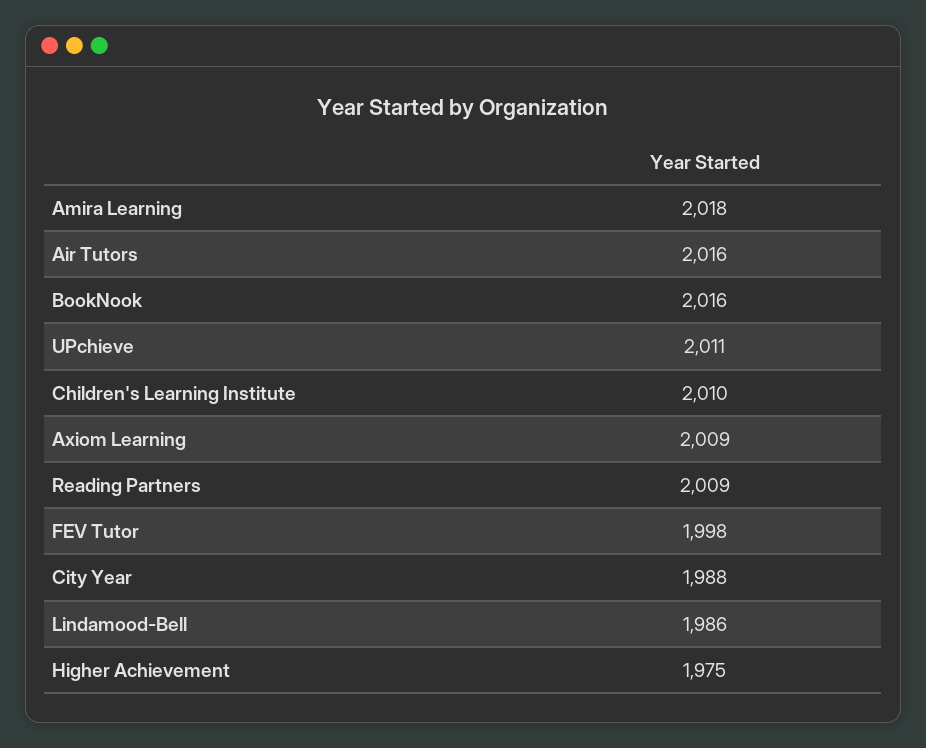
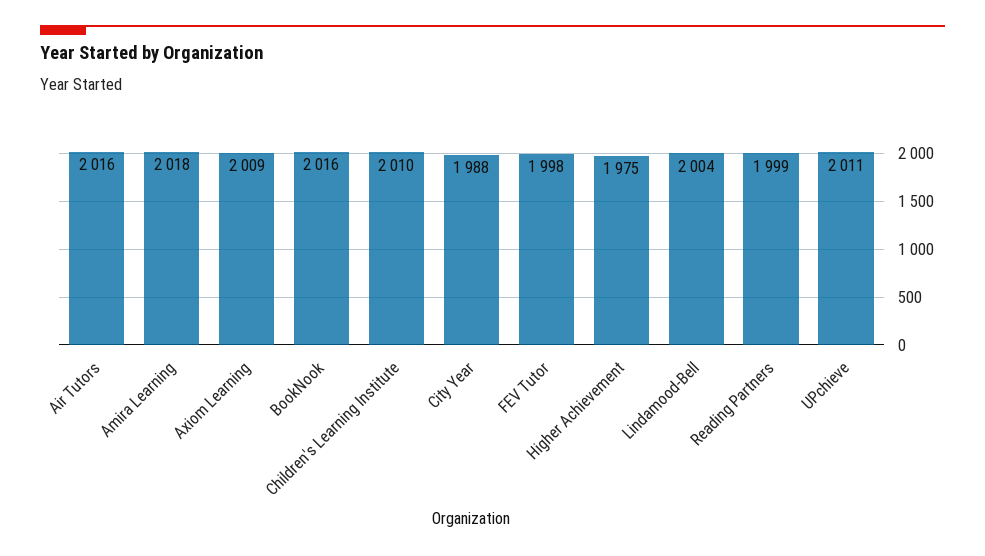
Reading Partners: 2009 -> 1999
Lindamood-Bell: 1986 -> 2004

